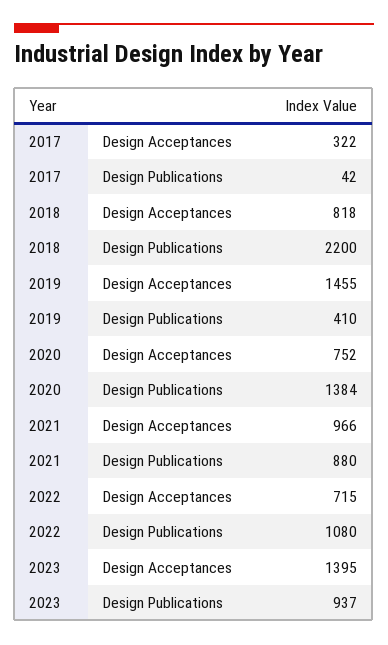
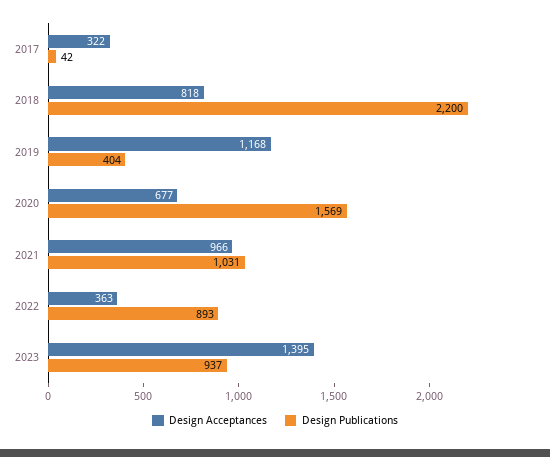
Design Acceptances, 2019: 1455 -> 1168
Design Publications, 2019: 410 -> 404
Design Acceptances, 2020: 752 -> 677
Design Publications, 2020: 1384 -> 1569
Design Publications, 2021: 880 -> 1031
Design Acceptances, 2022: 715 -> 363
Design Publications, 2022: 1080 -> 893

